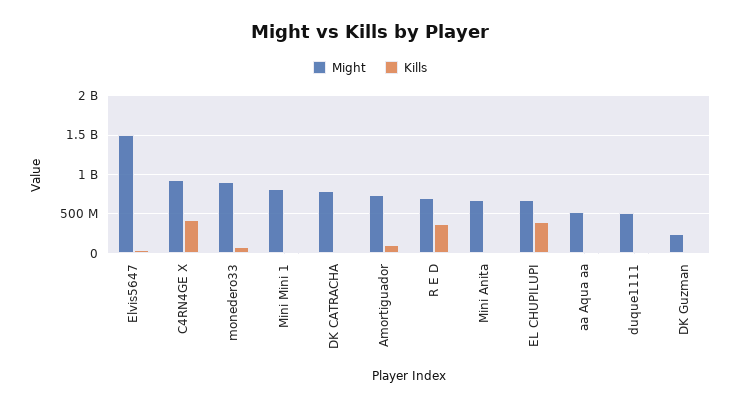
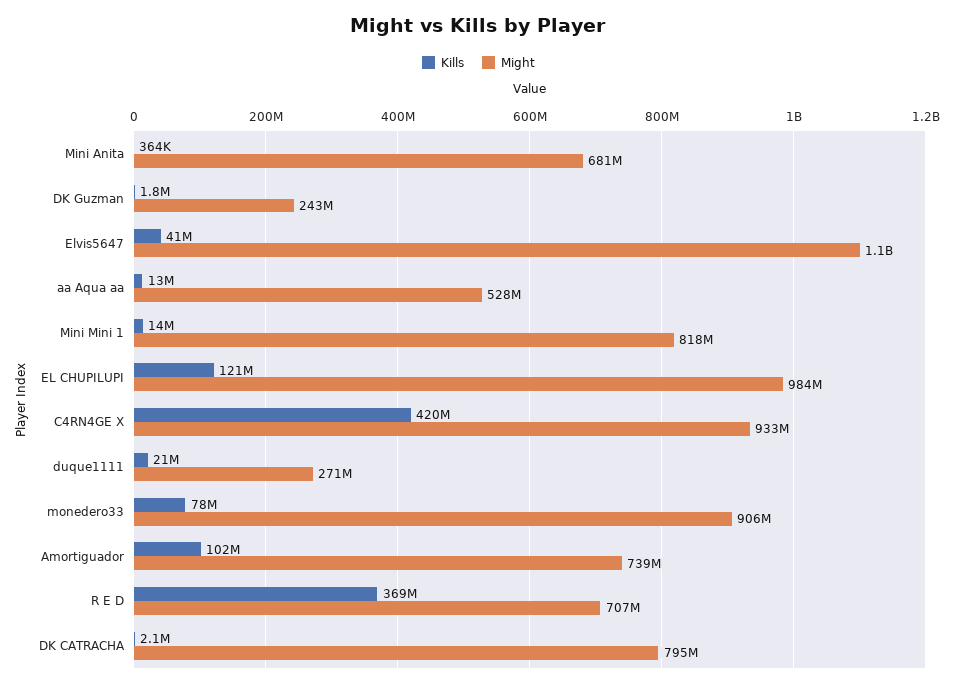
Might, Elvis5647: 1500000000 -> 1100000000
Might, EL CHUPILUPI: 700000000 -> 984000000
Kills, EL CHUPILUPI: 400000000 -> 121000000
Might, duque1111: 500000000 -> 271000000

